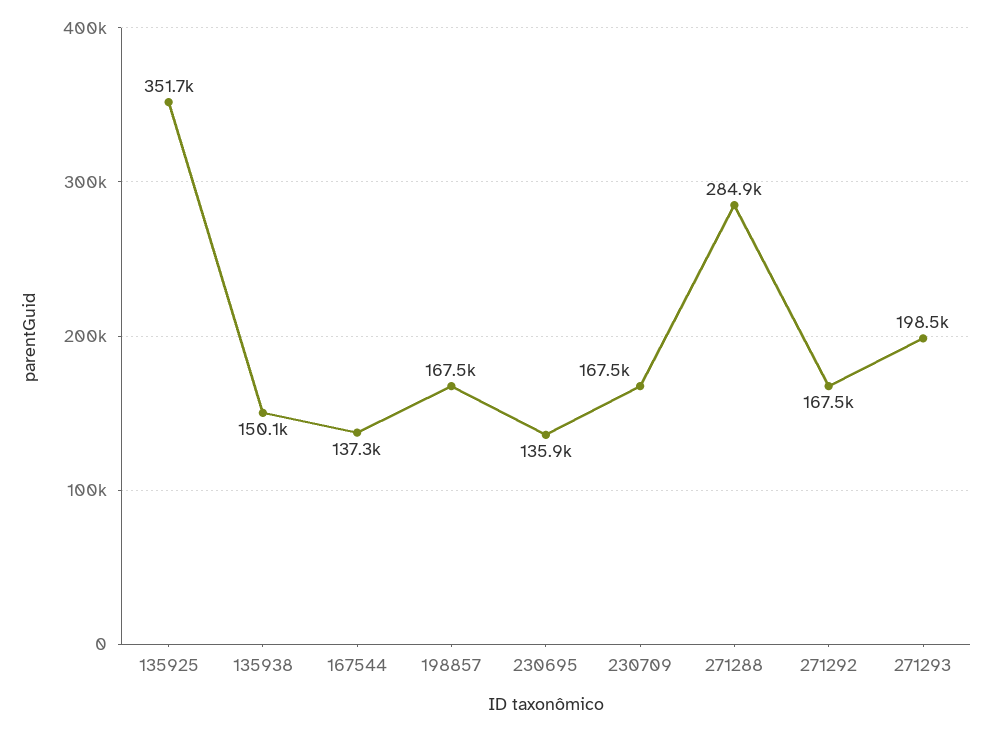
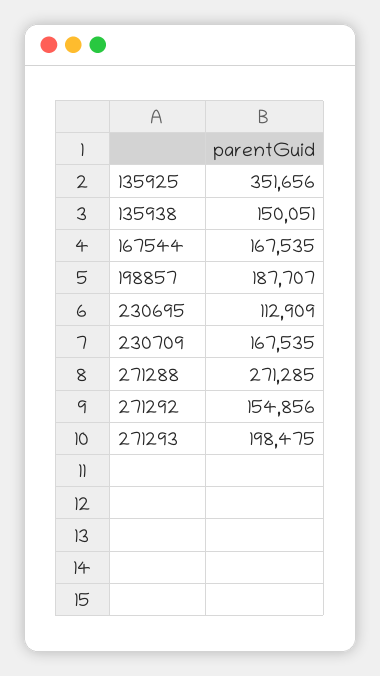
167544: 137300 -> 167535
198857: 167500 -> 187707
230695: 135900 -> 112909
271288: 284900 -> 271285
271292: 167500 -> 154856

